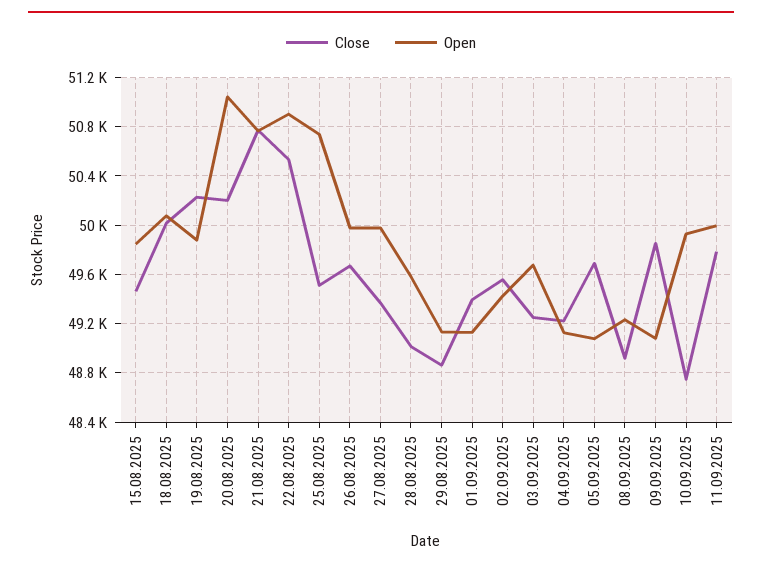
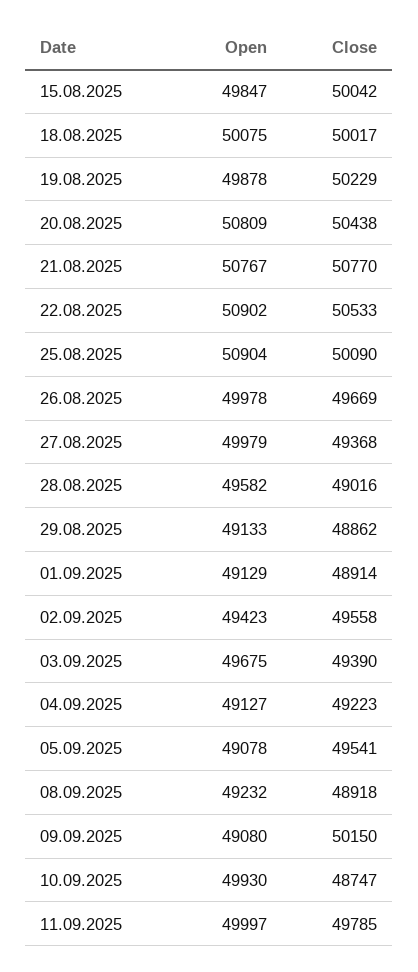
Close, 15.08.2025: 49450 -> 50042
Close, 20.08.2025: 50200 -> 50438
Open, 20.08.2025: 51050 -> 50809
Close, 25.08.2025: 49500 -> 50090
Open, 25.08.2025: 50750 -> 50904
Close, 01.09.2025: 49400 -> 48914
Close, 03.09.2025: 49250 -> 49390
Close, 05.09.2025: 49700 -> 49541
Close, 09.09.2025: 49850 -> 50150

